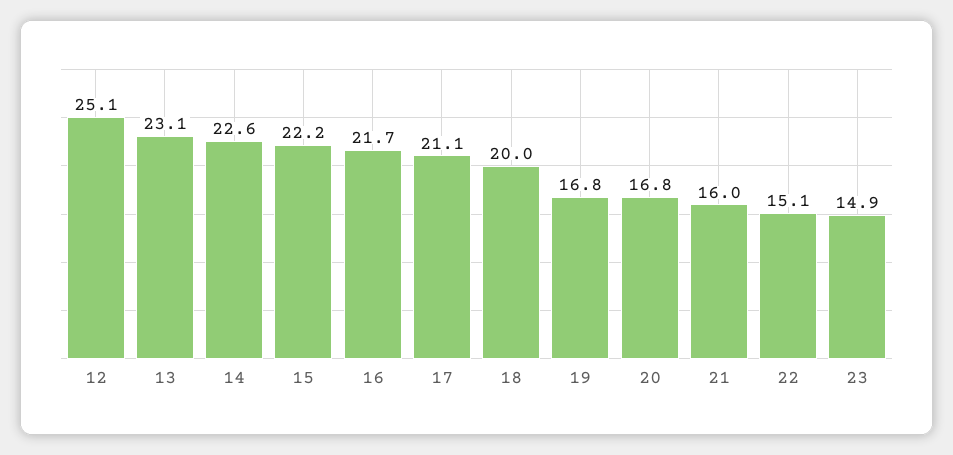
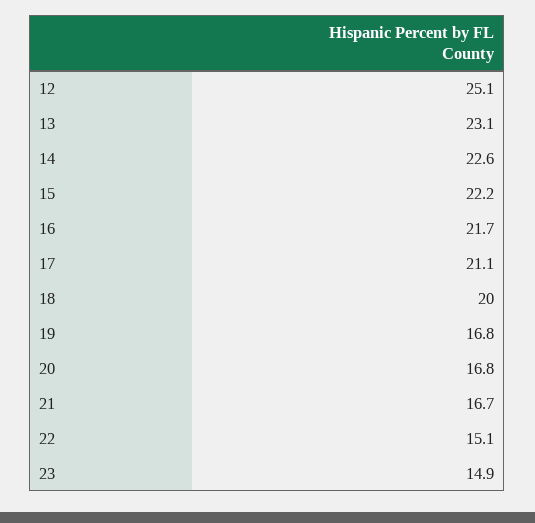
21: 16 -> 16.7

